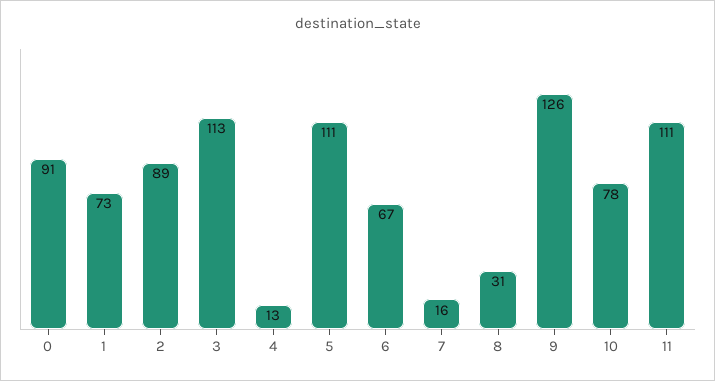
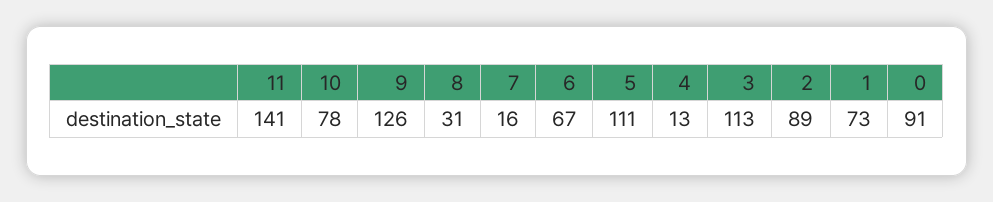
11: 111 -> 141

